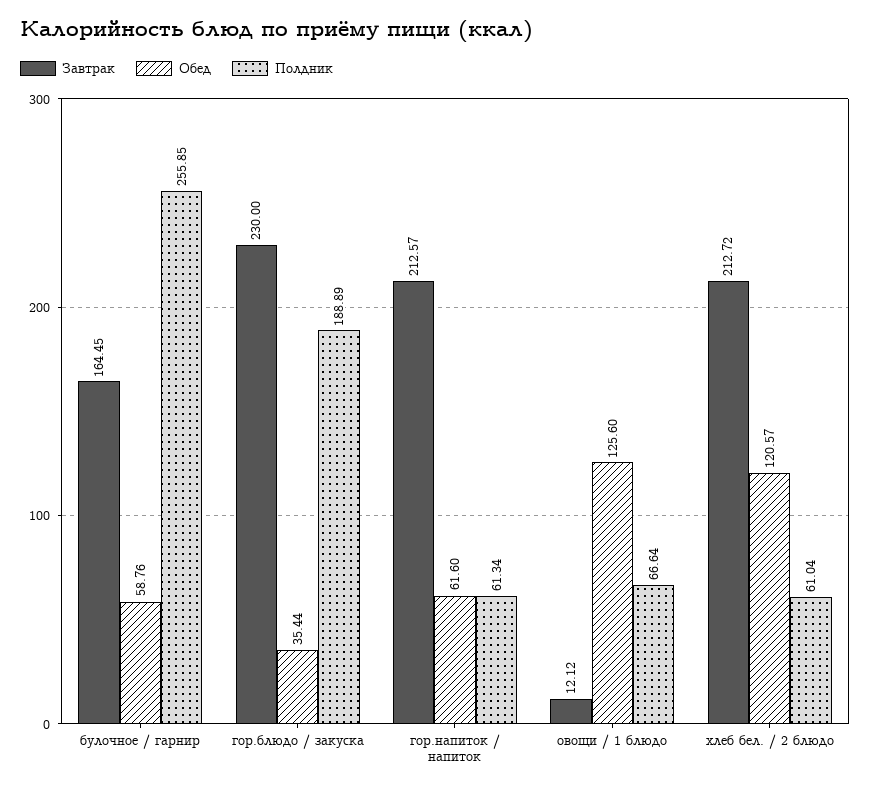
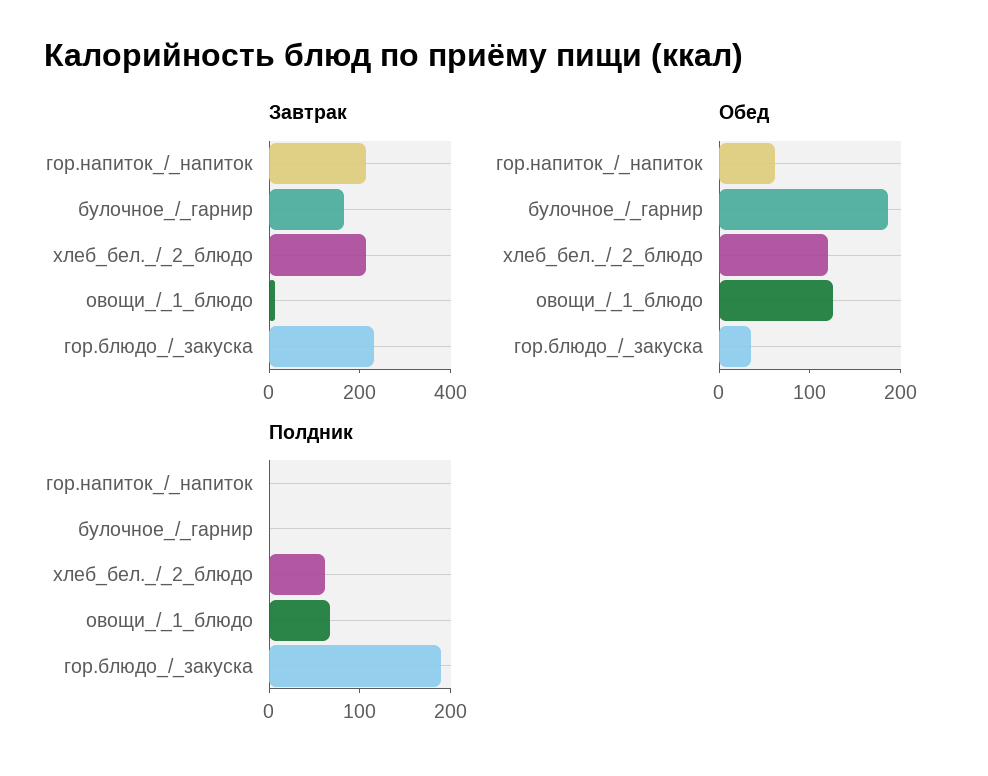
Обед, булочное / гарнир: 58.76 -> 180
Полдник, булочное / гарнир: 255.85 -> 0
Полдник, гор.напиток / напиток: 61.34 -> 0

